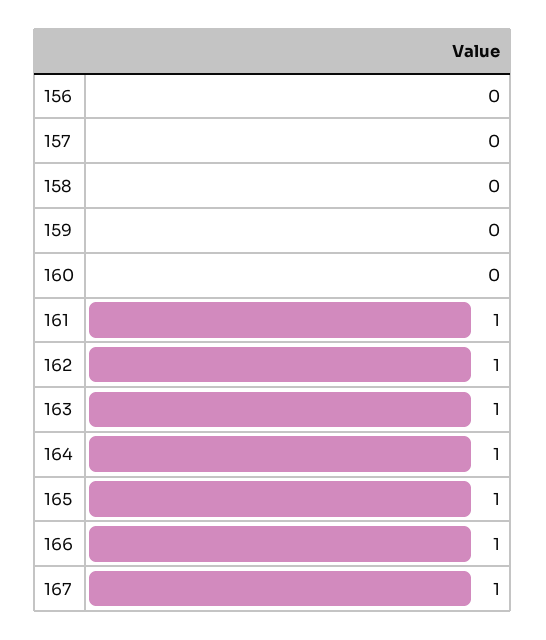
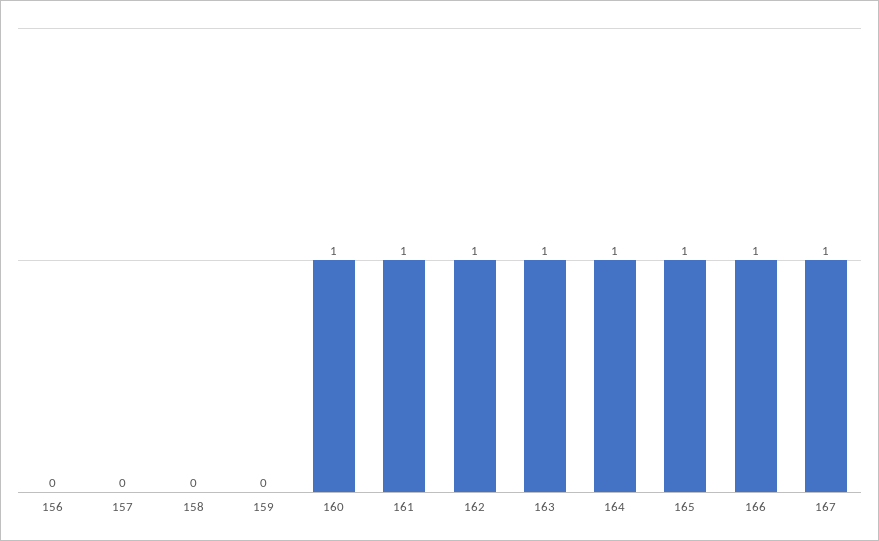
160: 0 -> 1

